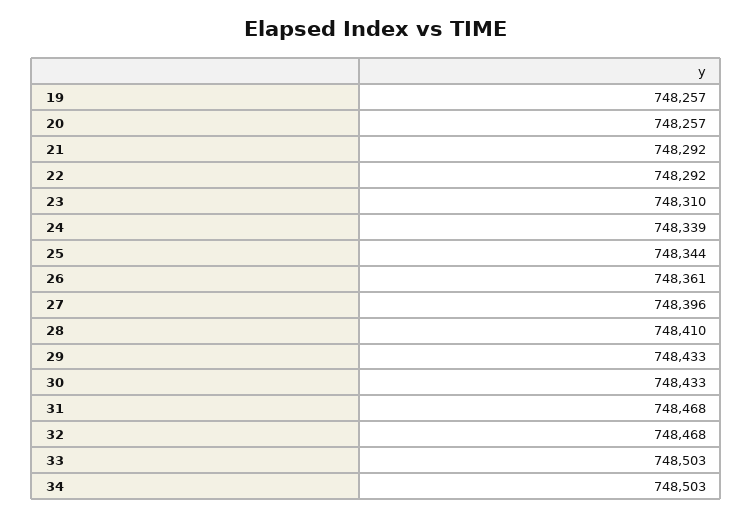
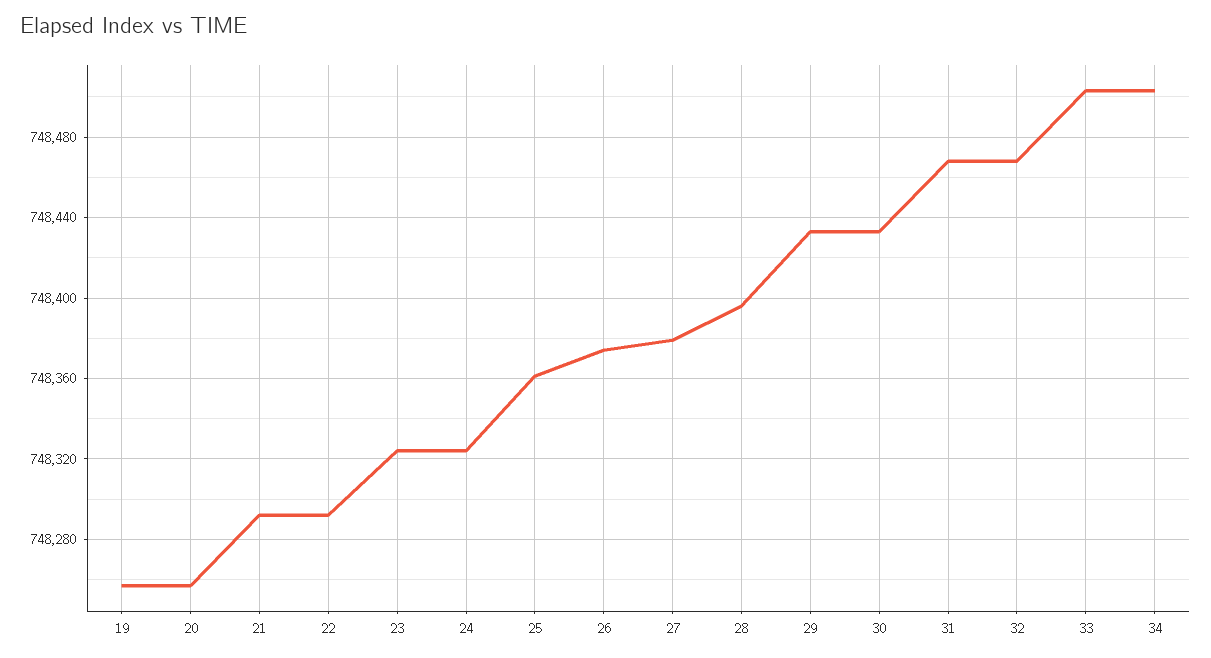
23: 748310 -> 748325
24: 748339 -> 748325
25: 748344 -> 748360
26: 748361 -> 748375
27: 748396 -> 748380
28: 748410 -> 748395

